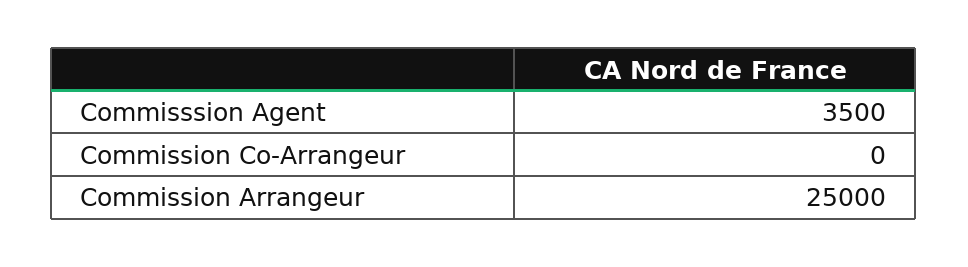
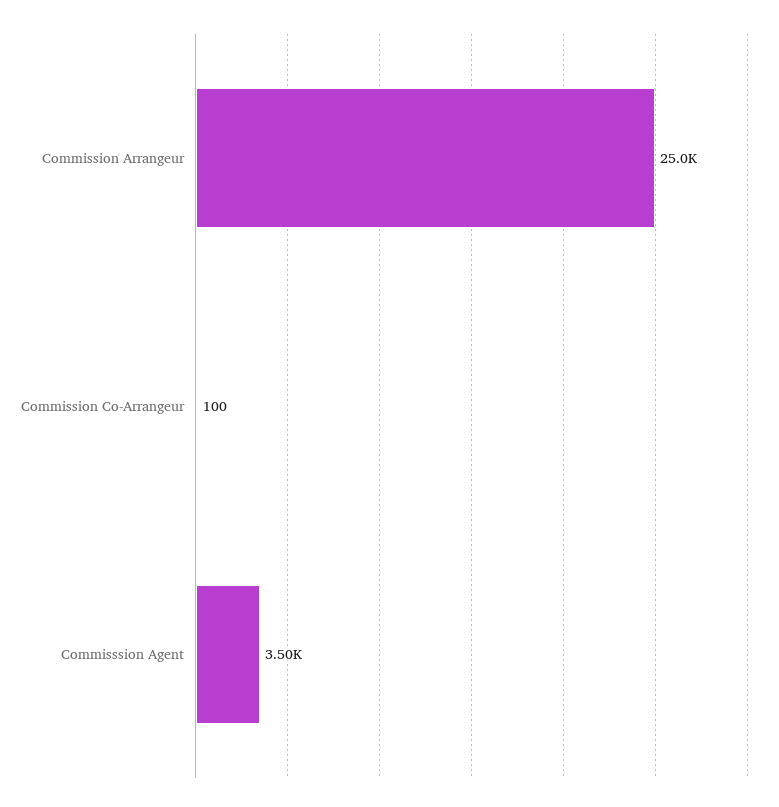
Commission Co-Arrangeur: 0 -> 100

